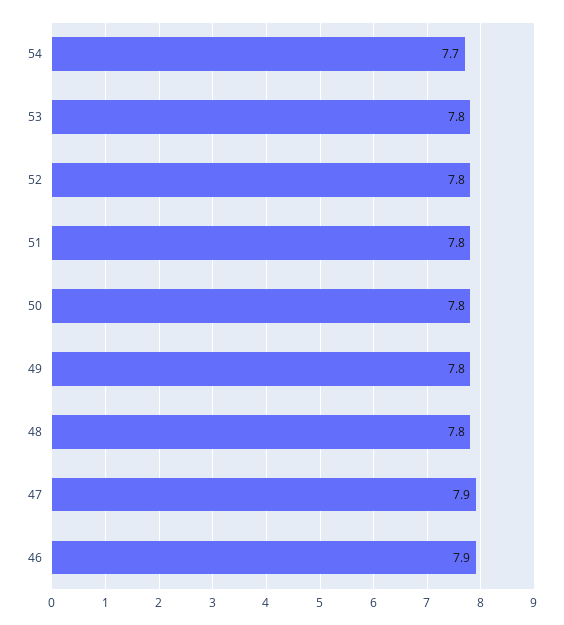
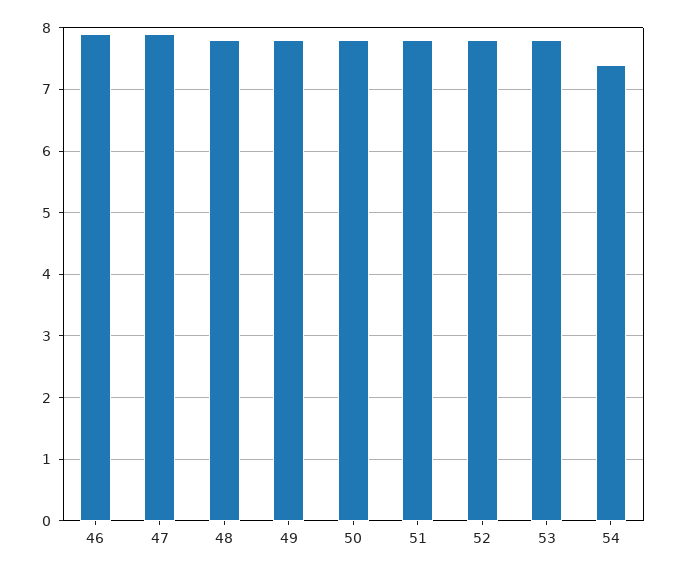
54: 7.7 -> 7.4

